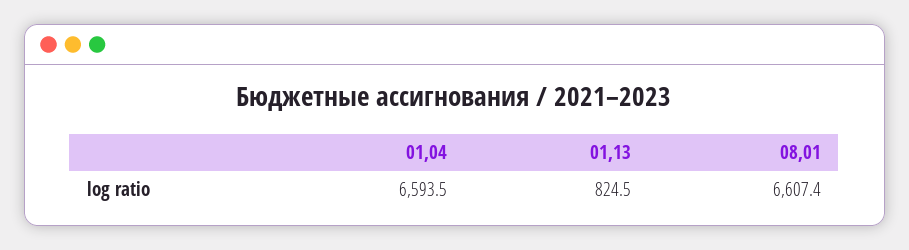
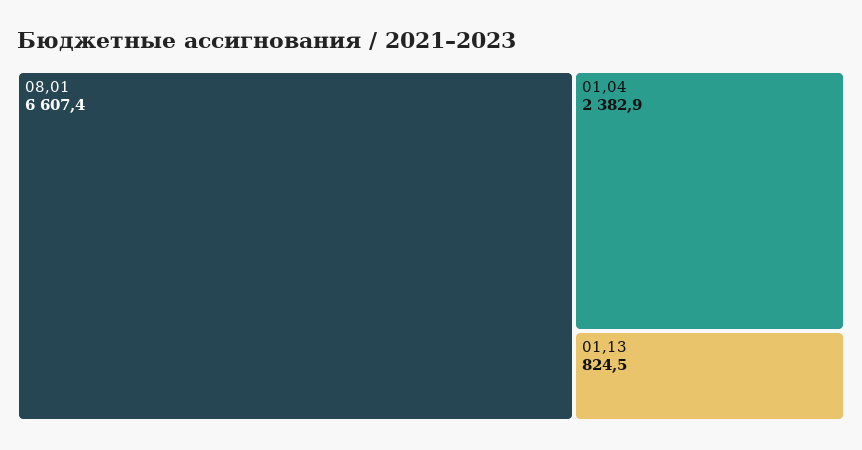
01,04: 6593.5 -> 2382.9

